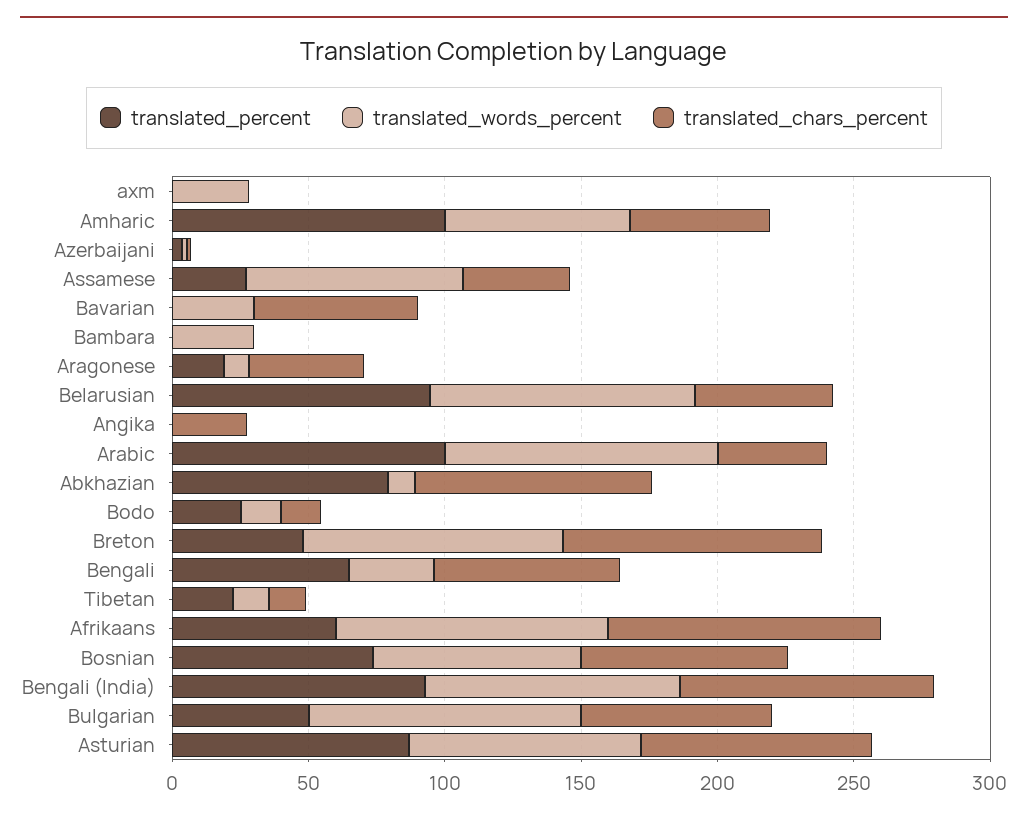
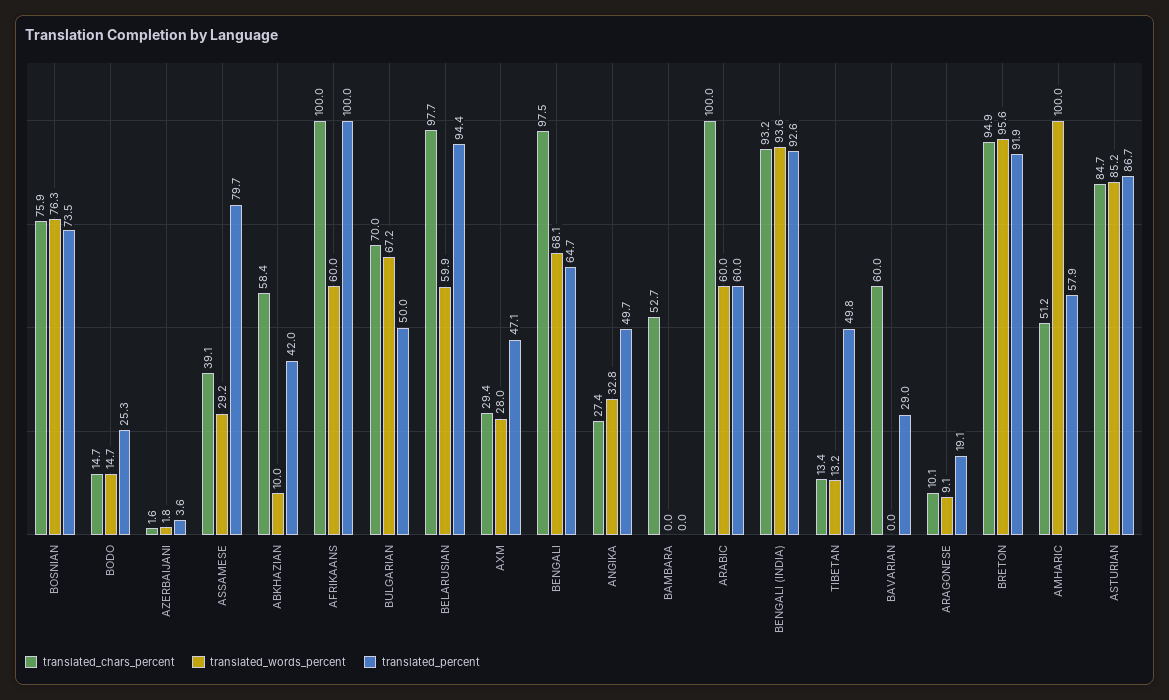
translated_percent, axm: 0 -> 47.1
translated_chars_percent, axm: 0 -> 29.4
translated_percent, Amharic: 100 -> 57.9
translated_words_percent, Amharic: 70 -> 100
translated_percent, Assamese: 30 -> 79.7
translated_words_percent, Assamese: 80 -> 29.2
translated_percent, Bavarian: 0 -> 29
translated_words_percent, Bavarian: 30 -> 0
translated_words_percent, Bambara: 30 -> 0
translated_chars_percent, Bambara: 0 -> 52.7
translated_chars_percent, Aragonese: 40 -> 10.1
translated_words_percent, Belarusian: 100 -> 59.9
translated_chars_percent, Belarusian: 50 -> 97.7
translated_percent, Angika: 0 -> 49.7
translated_words_percent, Angika: 0 -> 32.8
translated_percent, Arabic: 100 -> 60
translated_words_percent, Arabic: 100 -> 60
translated_chars_percent, Arabic: 40 -> 100
translated_percent, Abkhazian: 80 -> 42
translated_chars_percent, Abkhazian: 90 -> 58.4
translated_percent, Breton: 50 -> 91.9
translated_words_percent, Bengali: 30 -> 68.1
translated_chars_percent, Bengali: 70 -> 97.5
translated_percent, Tibetan: 20 -> 49.8
translated_percent, Afrikaans: 60 -> 100
translated_words_percent, Afrikaans: 100 -> 60
translated_words_percent, Bulgarian: 100 -> 67.2

